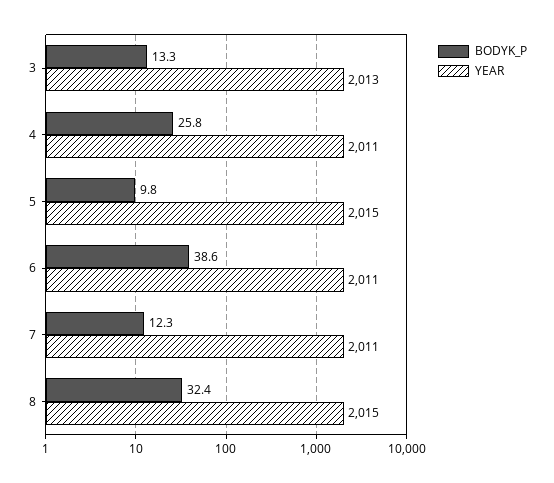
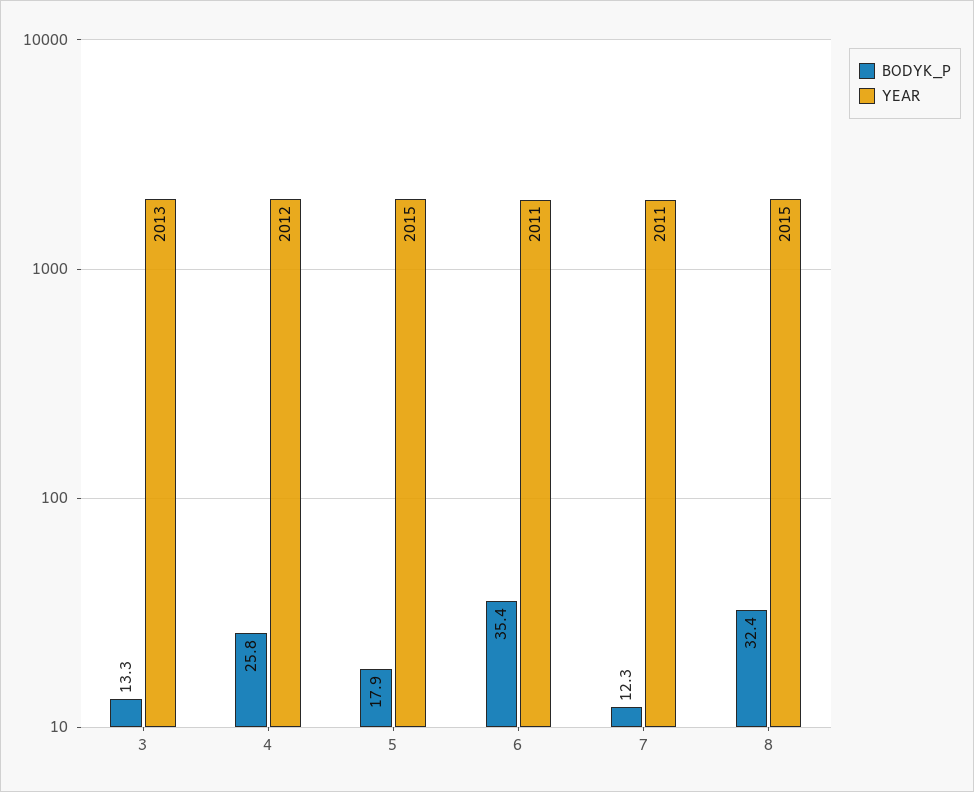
YEAR, 4: 2011 -> 2012
BODYK_P, 5: 9.8 -> 17.9
BODYK_P, 6: 38.6 -> 35.4

